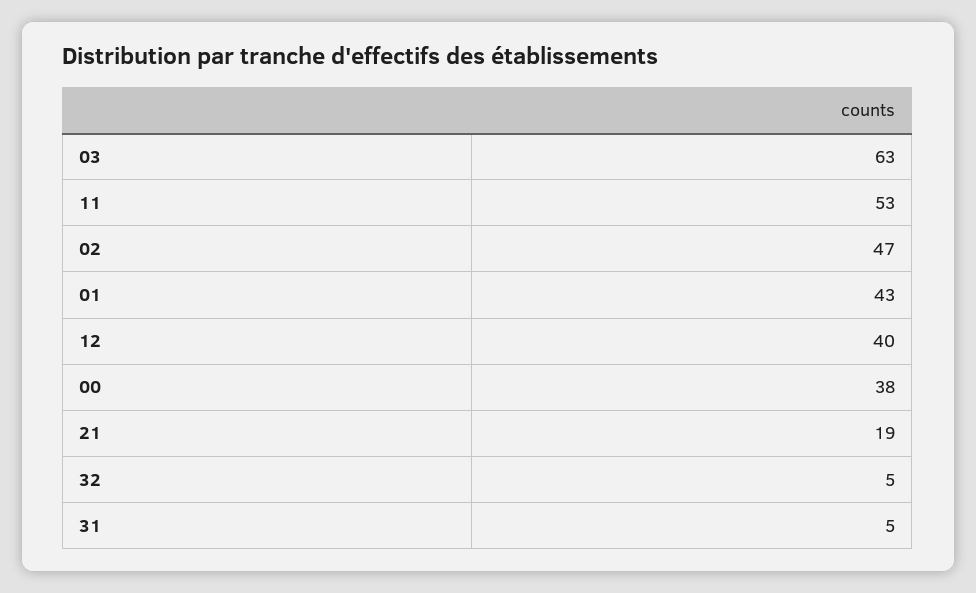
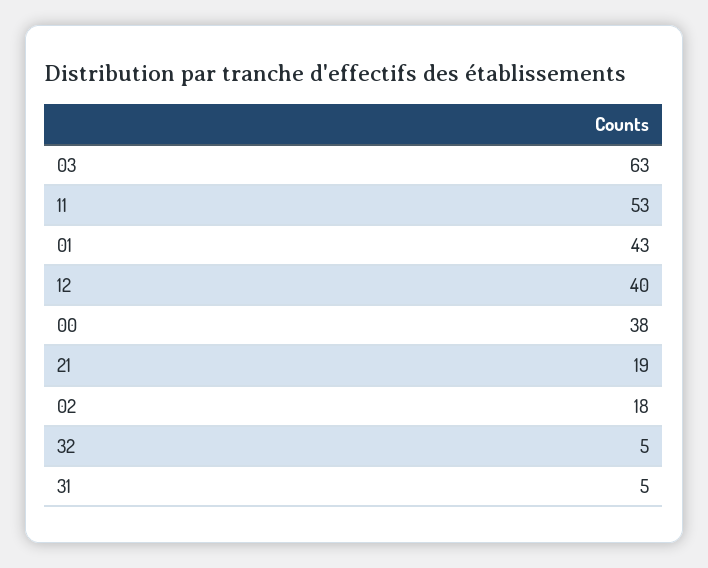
02: 47 -> 18

